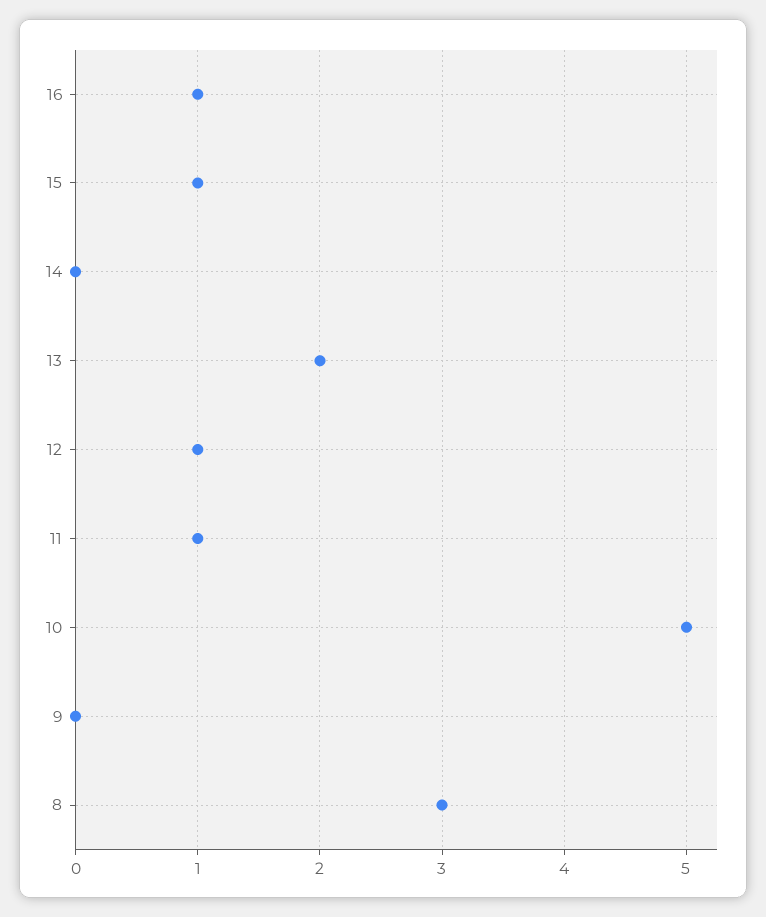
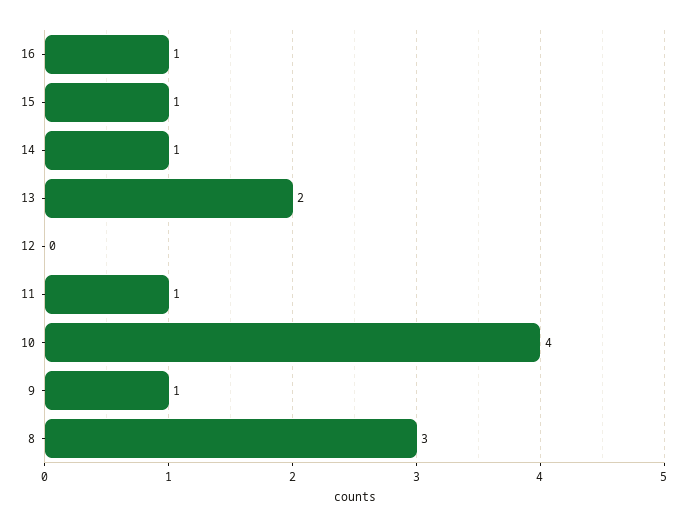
14: 0 -> 1
12: 1 -> 0
10: 5 -> 4
9: 0 -> 1

